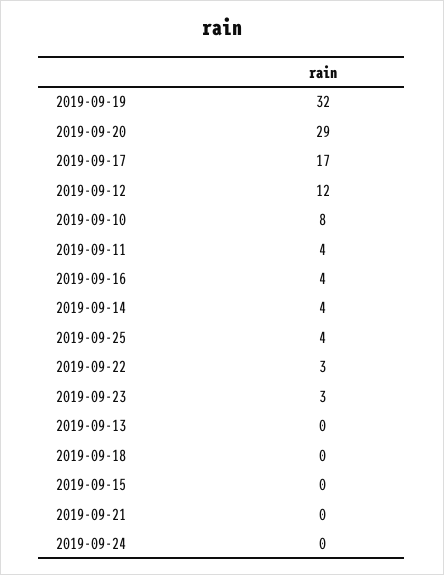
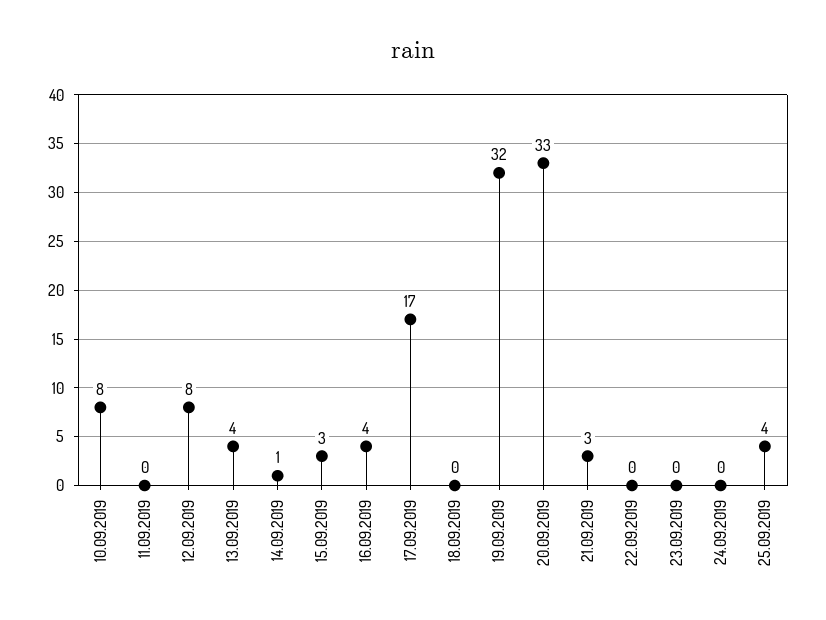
2019-09-20: 29 -> 33
2019-09-12: 12 -> 8
2019-09-11: 4 -> 0
2019-09-14: 4 -> 1
2019-09-22: 3 -> 0
2019-09-23: 3 -> 0
2019-09-13: 0 -> 4
2019-09-15: 0 -> 3
2019-09-21: 0 -> 3

